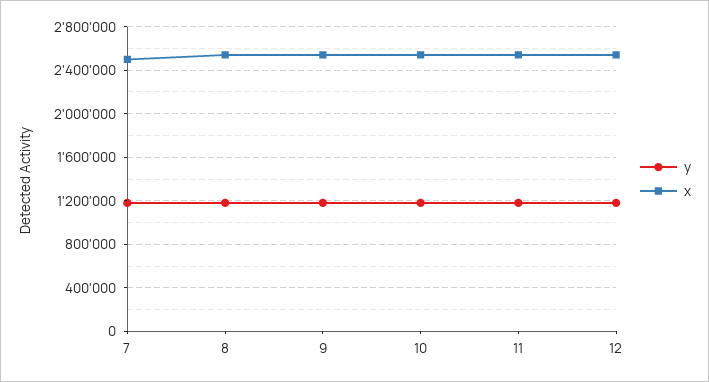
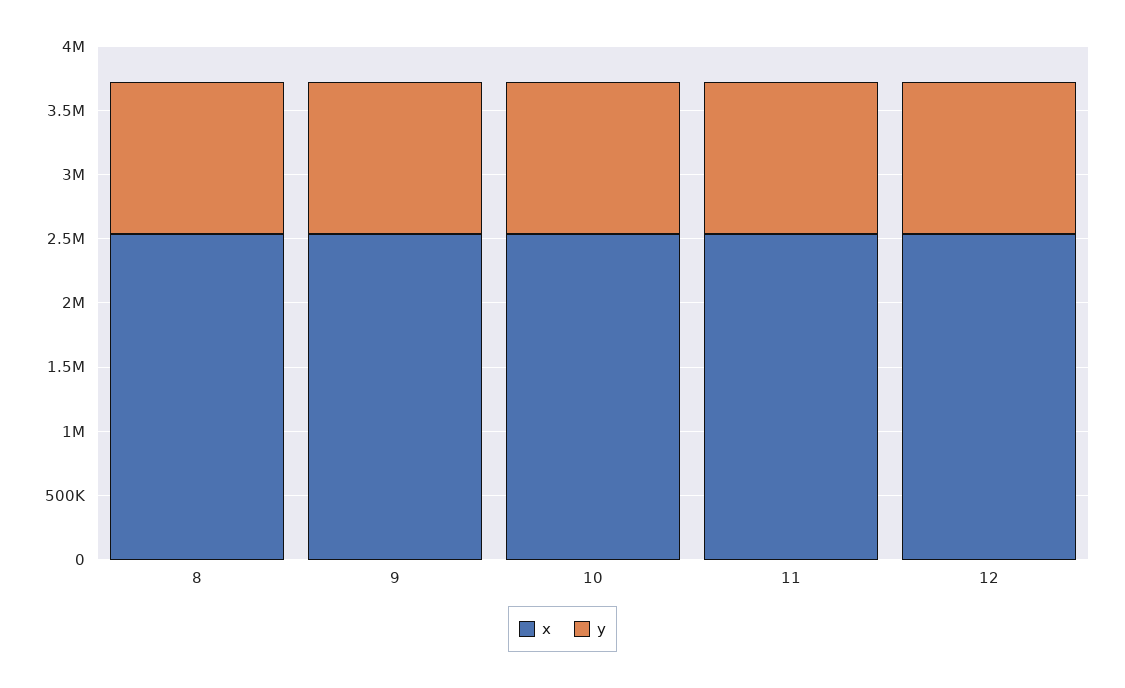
y, 7: 1200000 -> none
x, 7: 2500000 -> none

